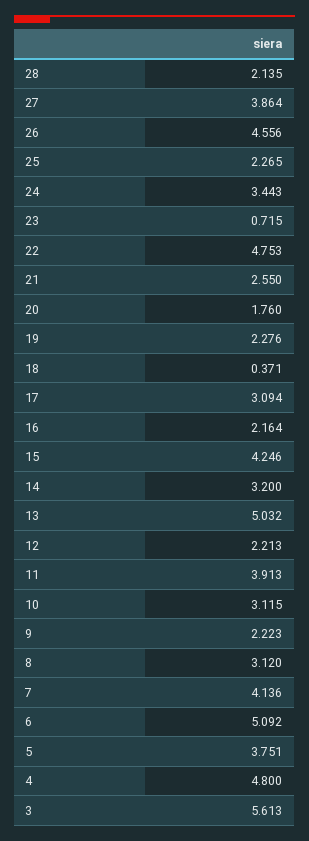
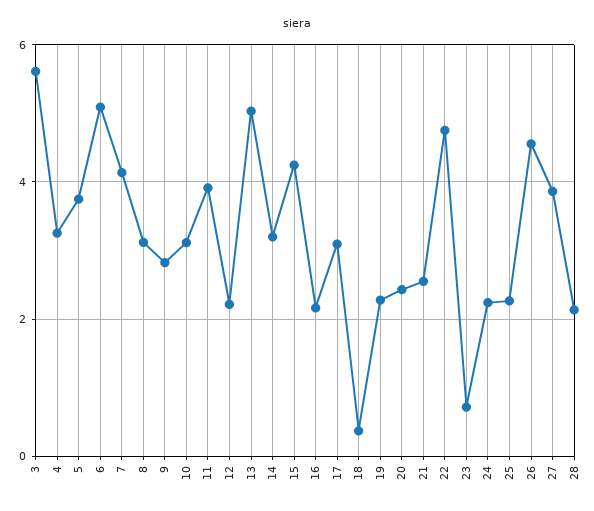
24: 3.443 -> 2.2
20: 1.76 -> 2.4
9: 2.223 -> 2.8
4: 4.8 -> 3.2

